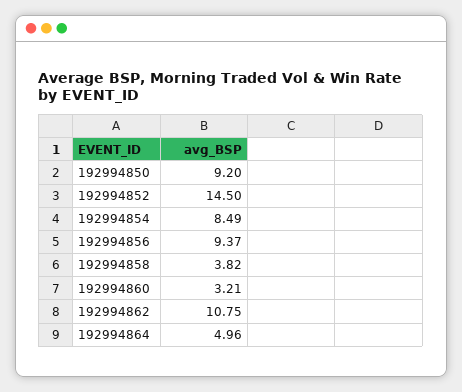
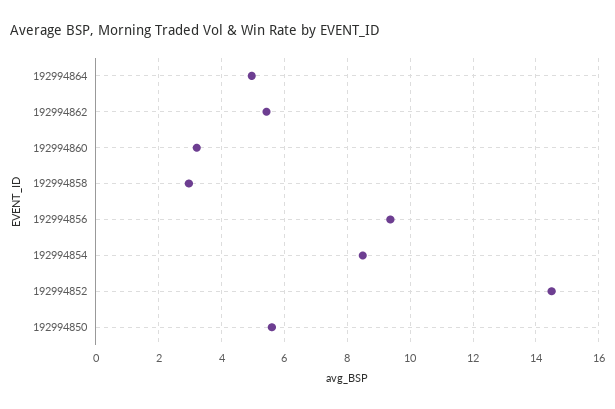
192994850: 9.2 -> 5.6
192994858: 3.82 -> 3
192994862: 10.75 -> 5.4

